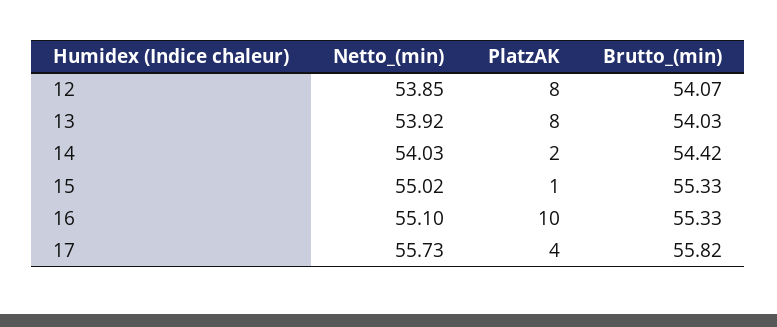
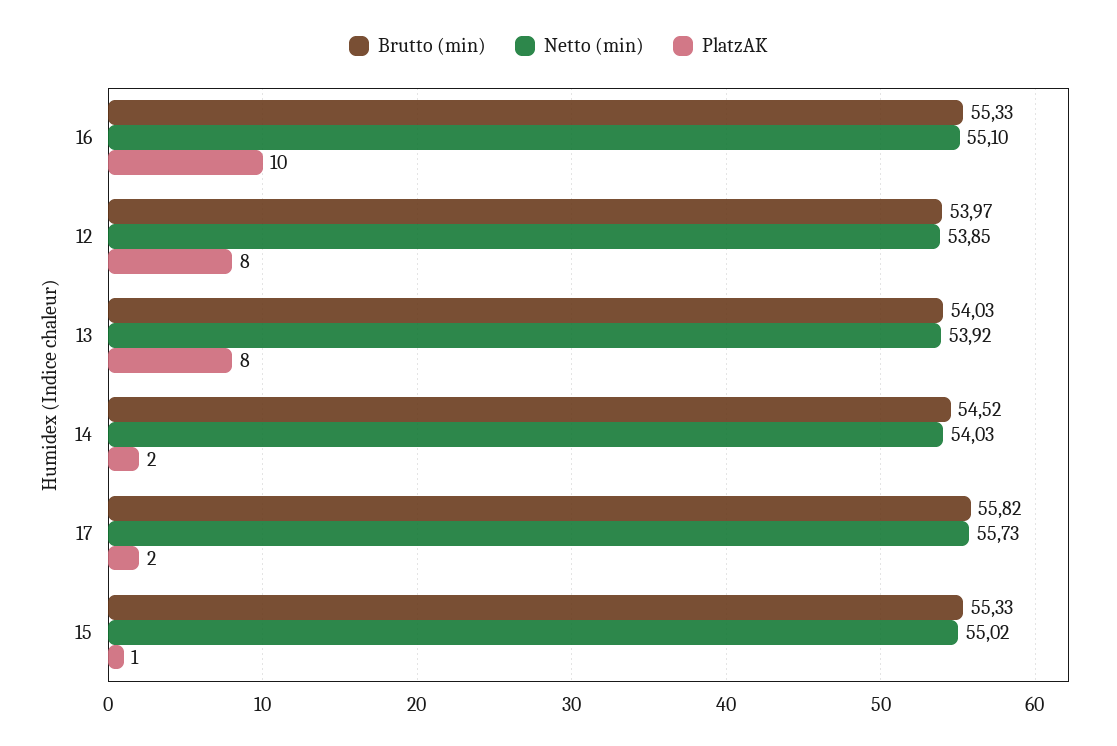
Brutto_(min), 12: 54.07 -> 53.97
Brutto_(min), 14: 54.42 -> 54.52
PlatzAK, 17: 4 -> 2

